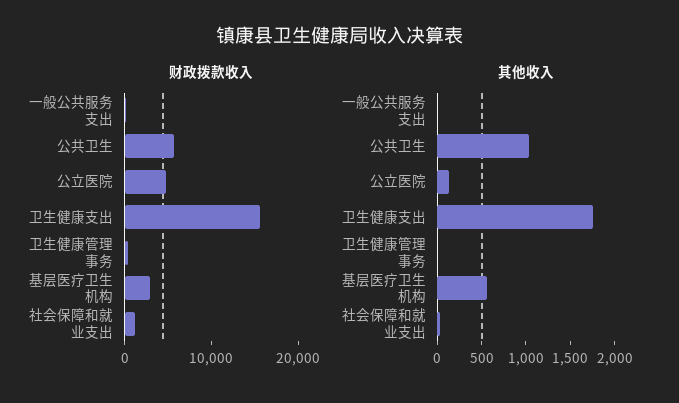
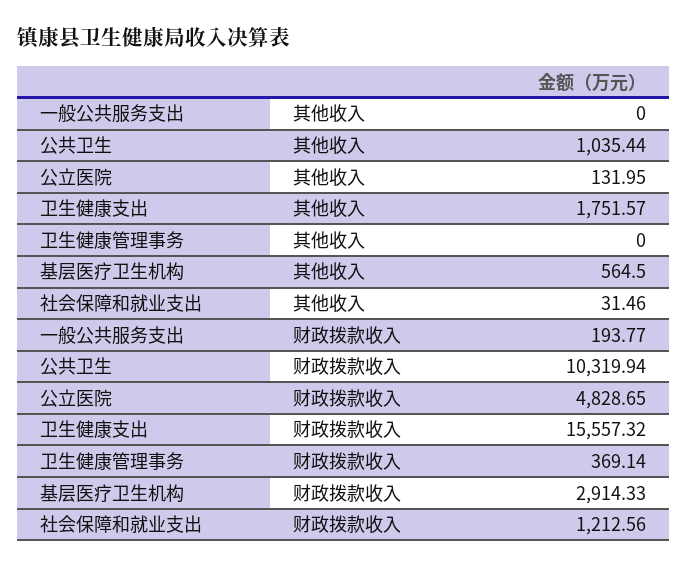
财政拨款收入, 公共卫生: 6000 -> 10319.94

